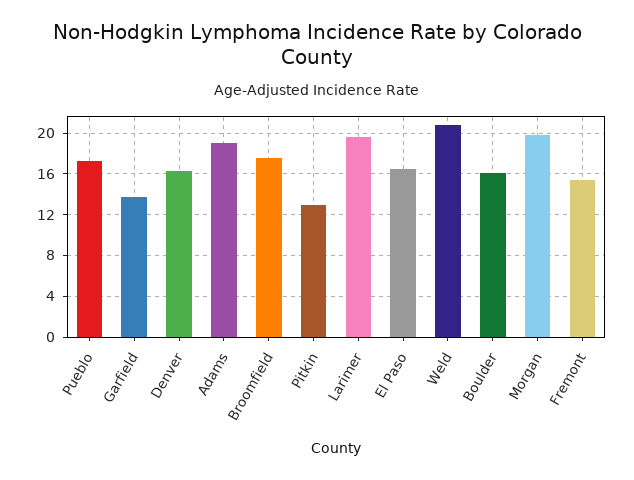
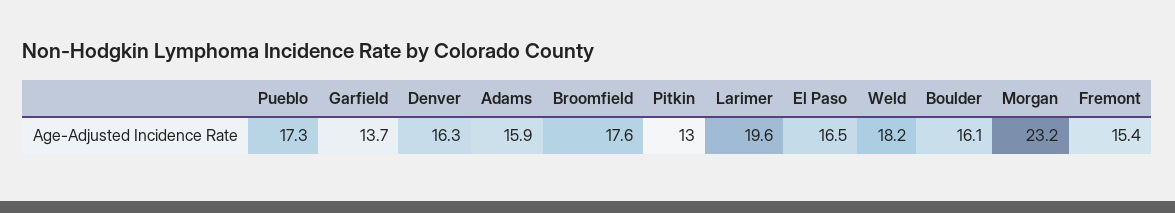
Adams: 19 -> 15.9
Weld: 21 -> 18.2
Morgan: 20 -> 23.2

